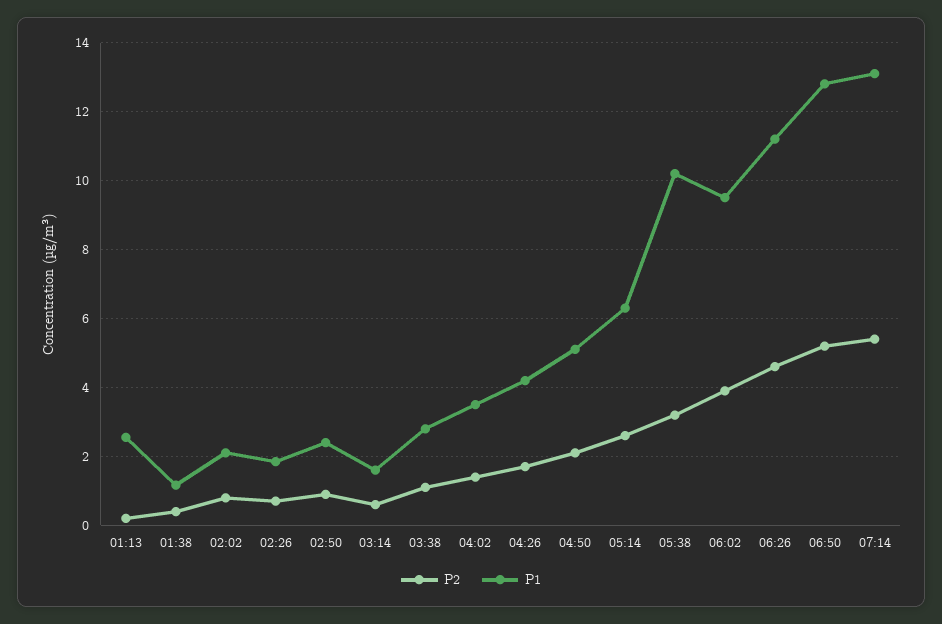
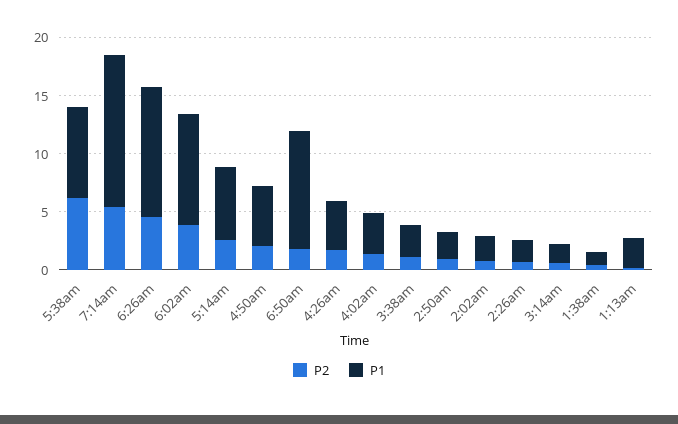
P2, 05:38: 3.2 -> 6
P1, 05:38: 10.2 -> 8
P2, 06:50: 5.2 -> 2
P1, 06:50: 12.8 -> 10

